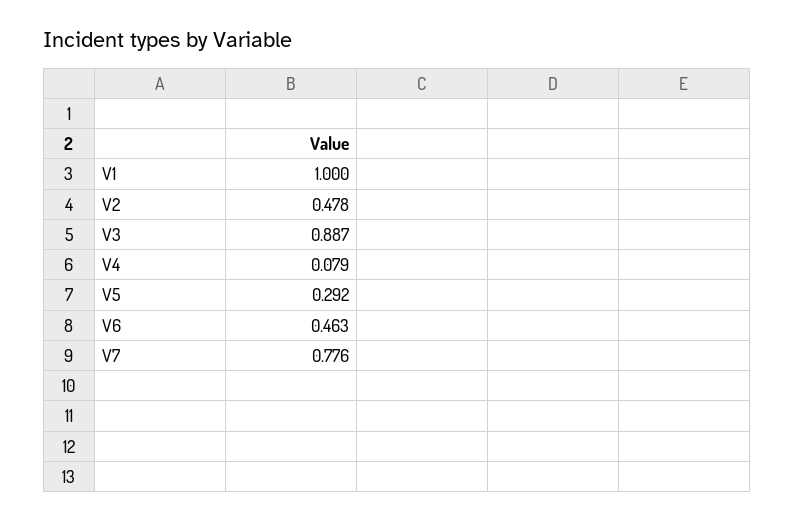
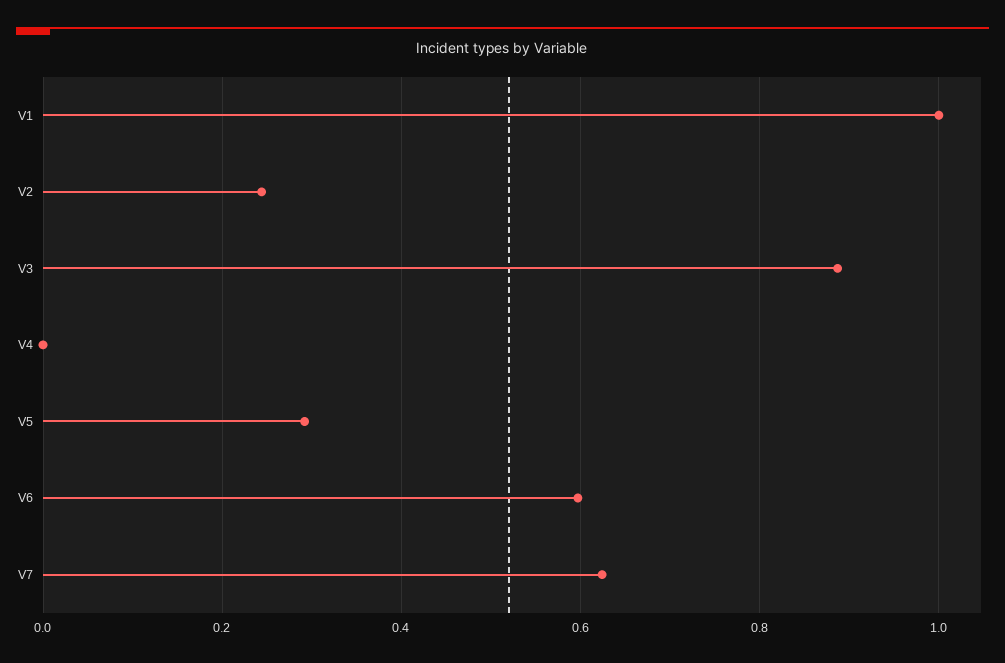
V2: 0.478 -> 0.24
V4: 0.079 -> 0
V6: 0.463 -> 0.6
V7: 0.776 -> 0.62

